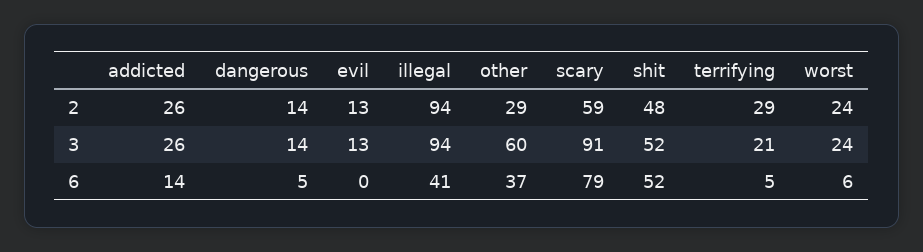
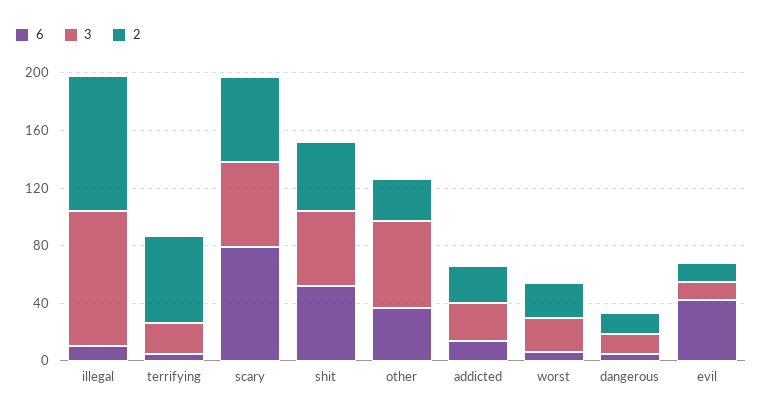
2, terrifying: 29 -> 60
3, scary: 91 -> 60
6, evil: 0 -> 40
6, illegal: 41 -> 10

